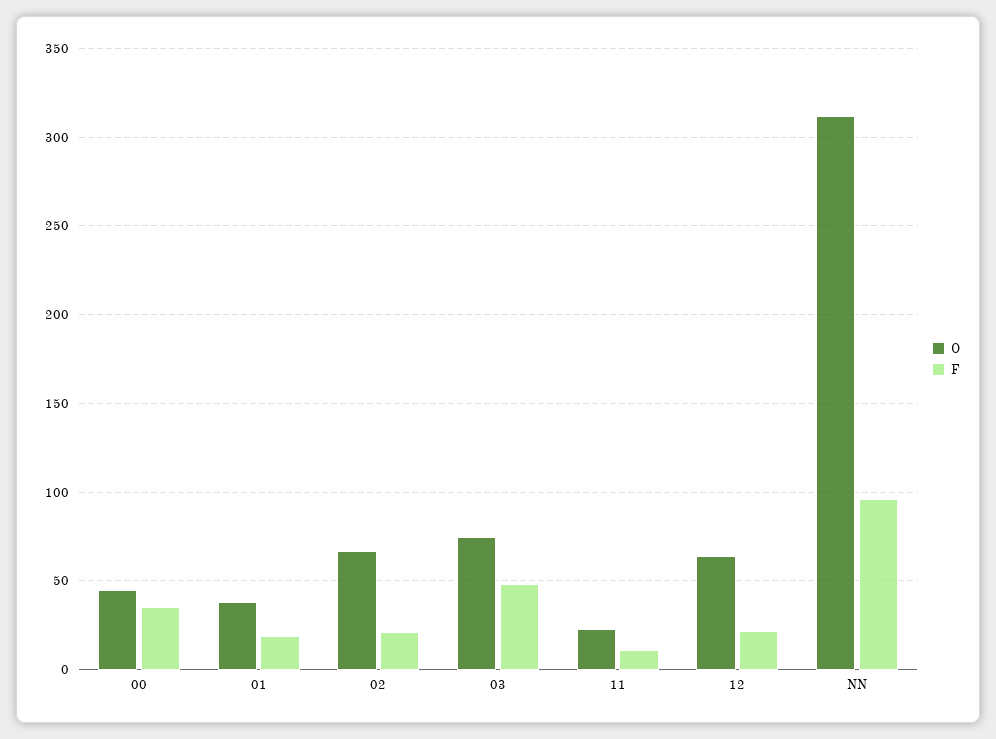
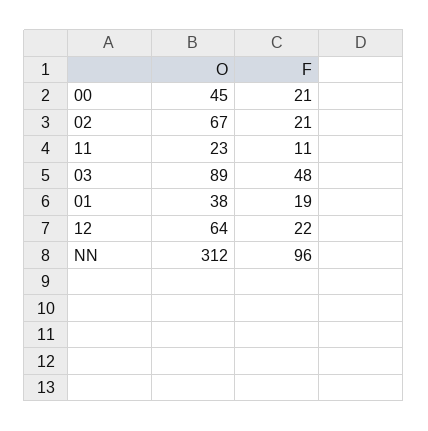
F, 00: 35 -> 21
O, 03: 75 -> 89

